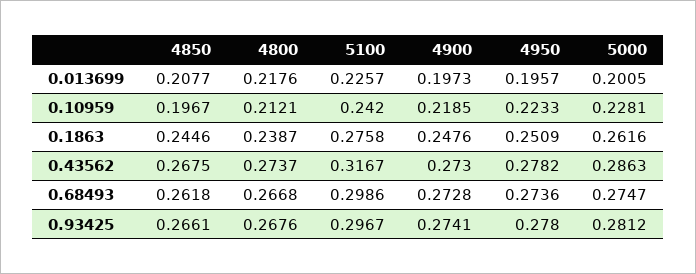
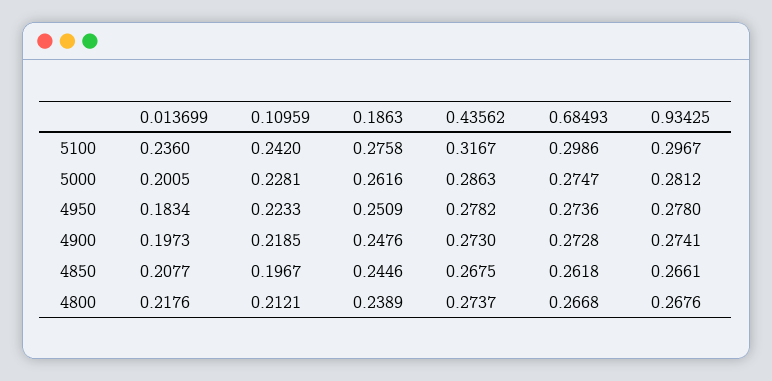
5100, 0.013699: 0.2257 -> 0.236
4950, 0.013699: 0.1957 -> 0.1834
4800, 0.1863: 0.2387 -> 0.2389

